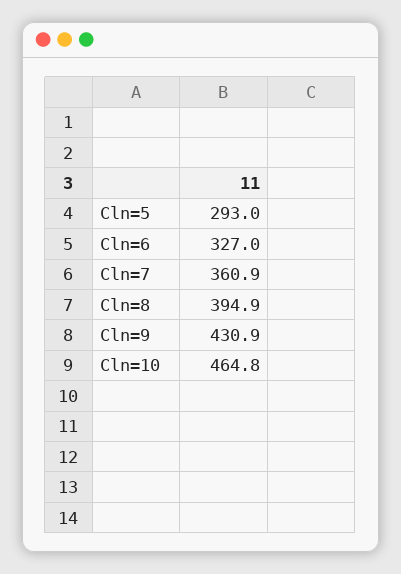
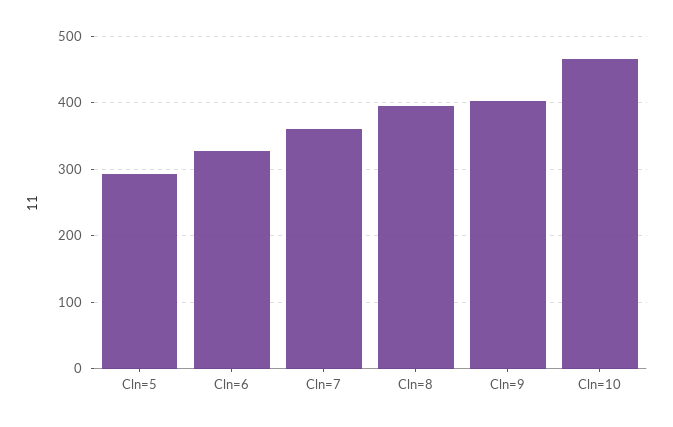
Cln=9: 430.9 -> 400

